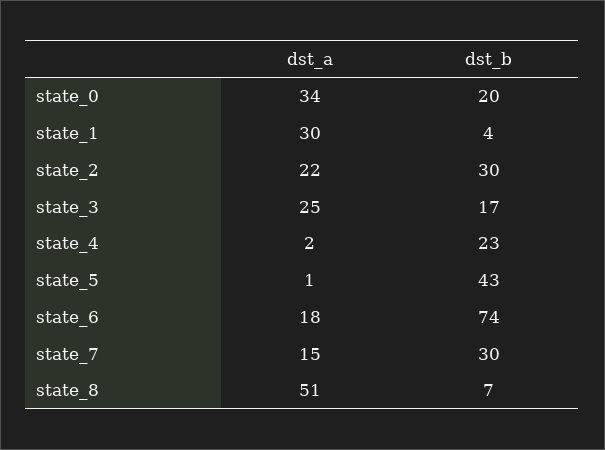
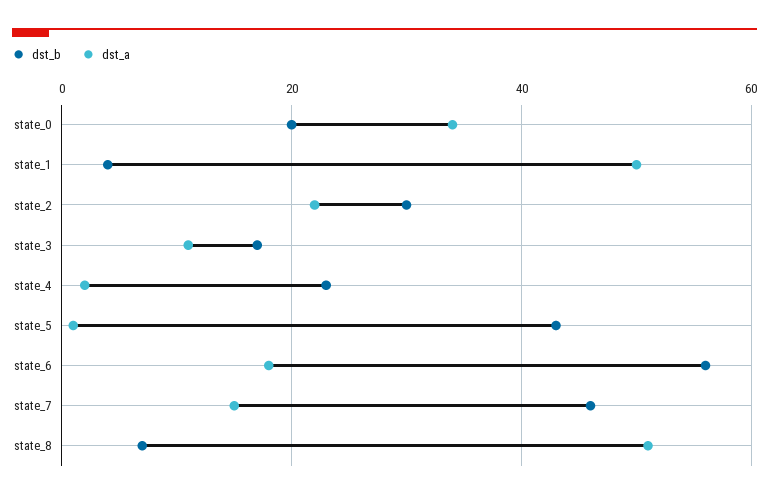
dst_a, state_1: 30 -> 50
dst_a, state_3: 25 -> 10
dst_b, state_6: 74 -> 55
dst_b, state_7: 30 -> 45

